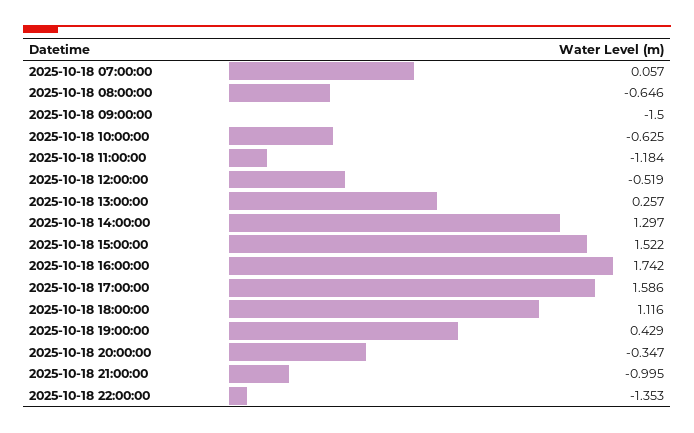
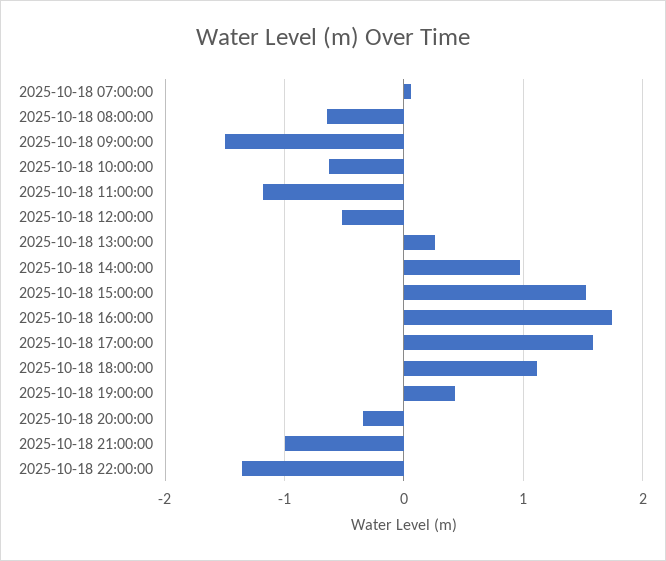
2025-10-18 14:00:00: 1.297 -> 1

